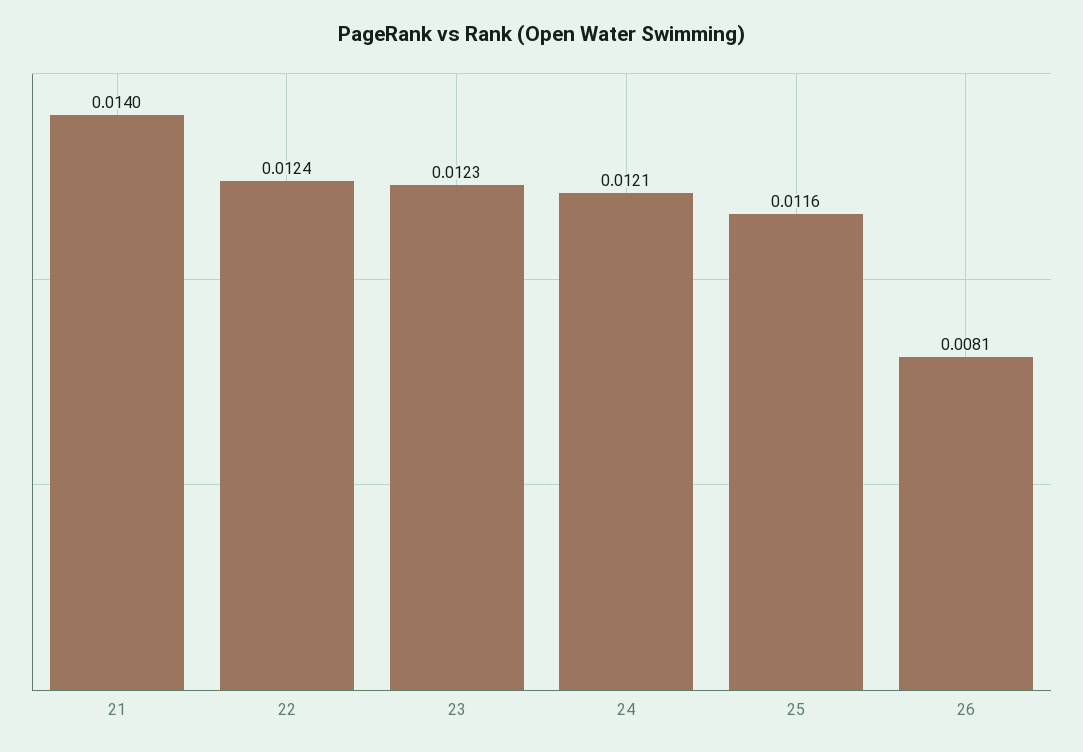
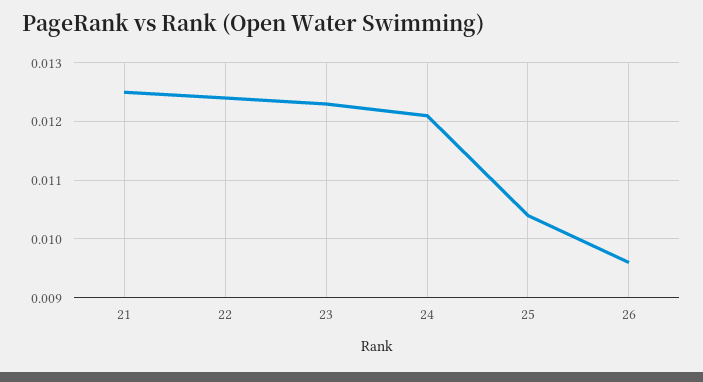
21: 0.014 -> 0.0125
25: 0.0116 -> 0.0105
26: 0.0081 -> 0.0095

